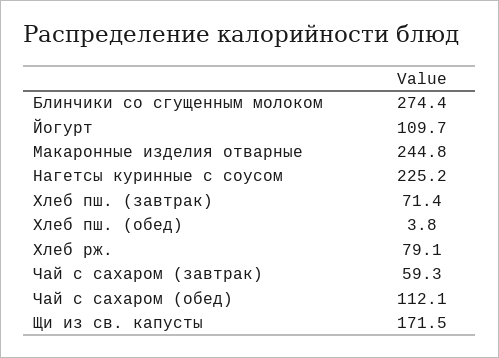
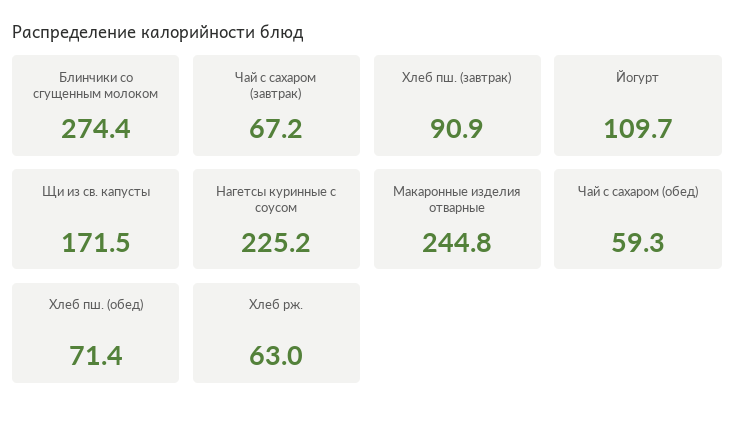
Хлеб пш. (завтрак): 71.4 -> 90.9
Хлеб пш. (обед): 3.8 -> 71.4
Хлеб рж.: 79.1 -> 63
Чай с сахаром (завтрак): 59.3 -> 67.2
Чай с сахаром (обед): 112.1 -> 59.3

